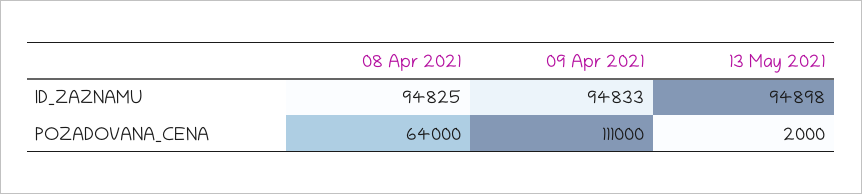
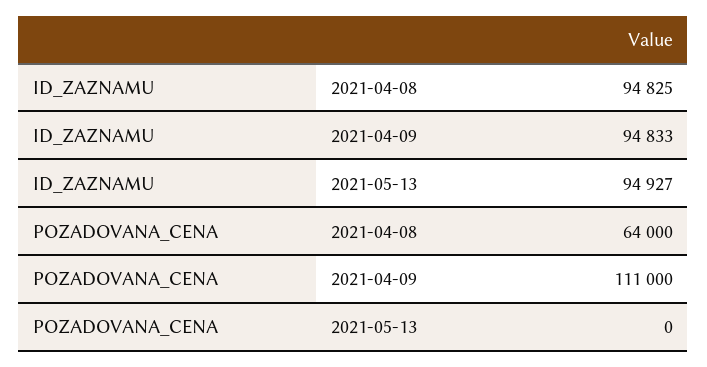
13 May 2021, ID_ZAZNAMU: 94898 -> 94927
13 May 2021, POZADOVANA_CENA: 2000 -> 0

